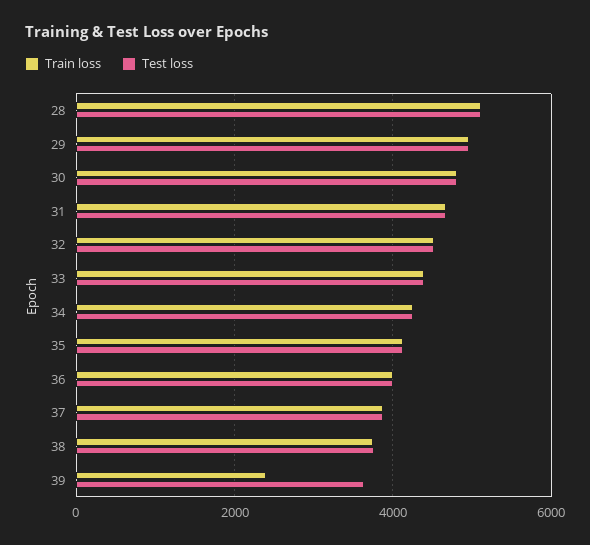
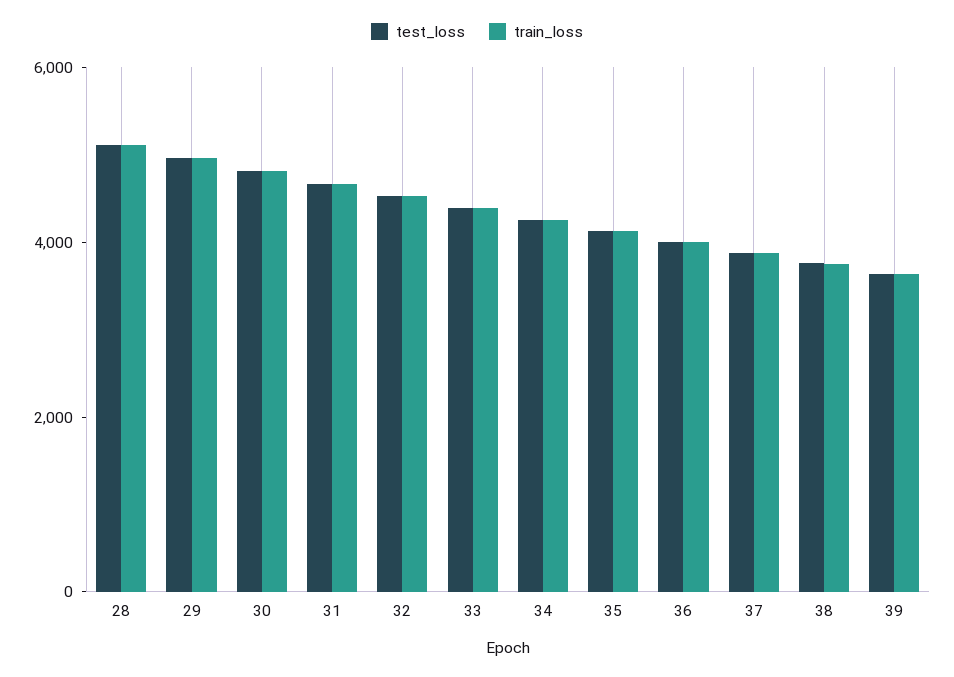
Train loss, 39: 2400 -> 3500

